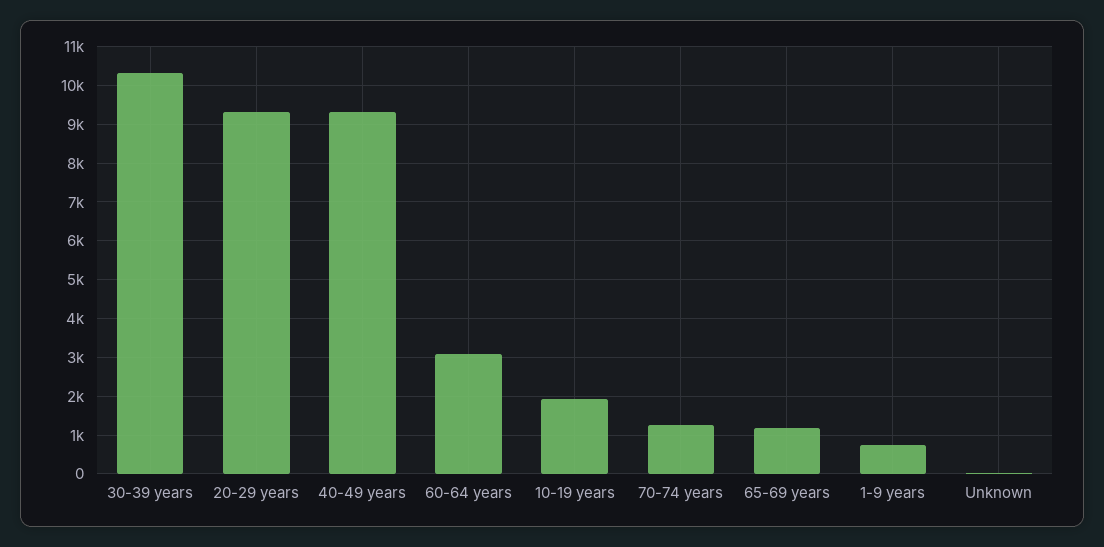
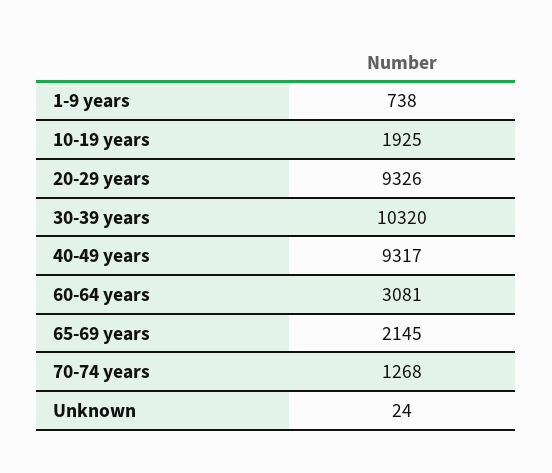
65-69 years: 1200 -> 2145

